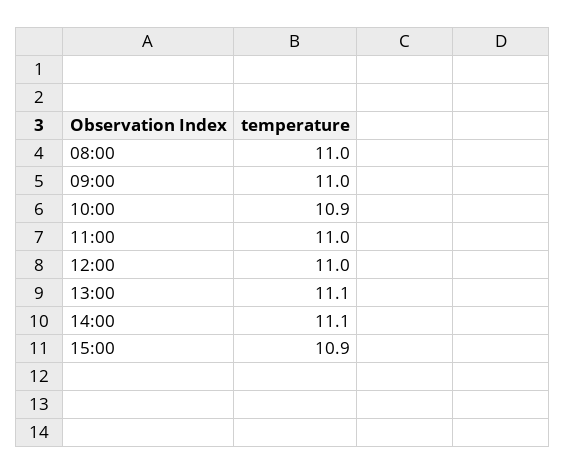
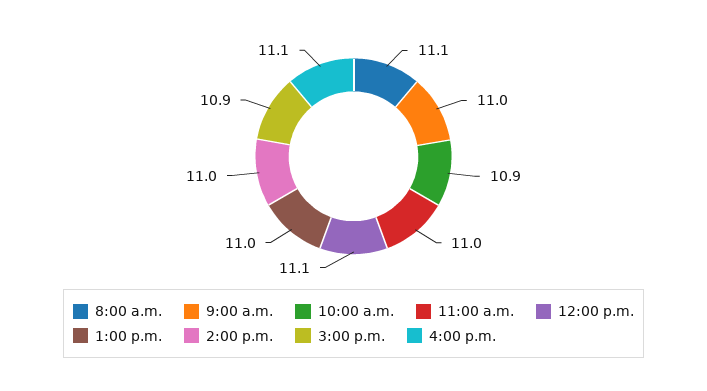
08:00: 11 -> 11.1
12:00: 11 -> 11.1
13:00: 11.1 -> 11
14:00: 11.1 -> 11
4:00 p.m.: none -> 11.1

